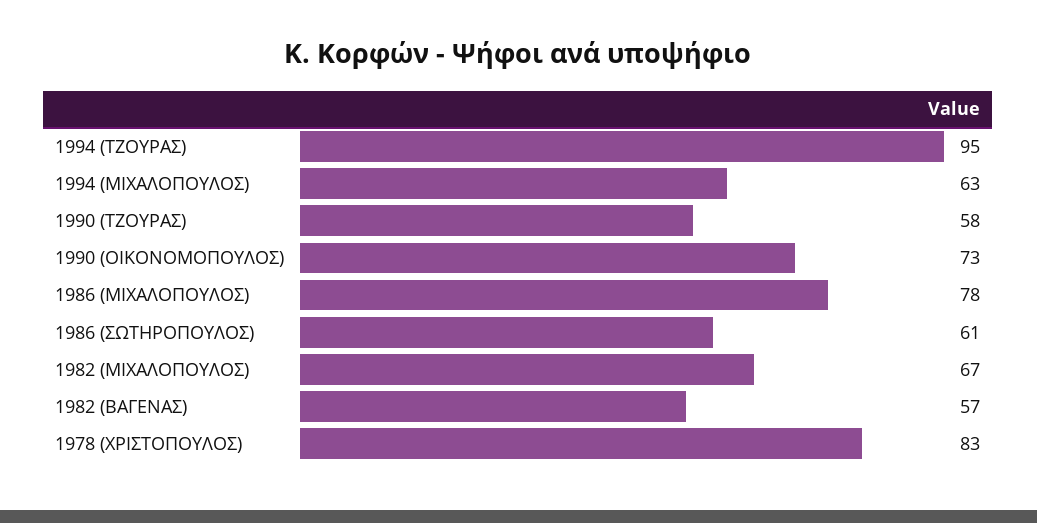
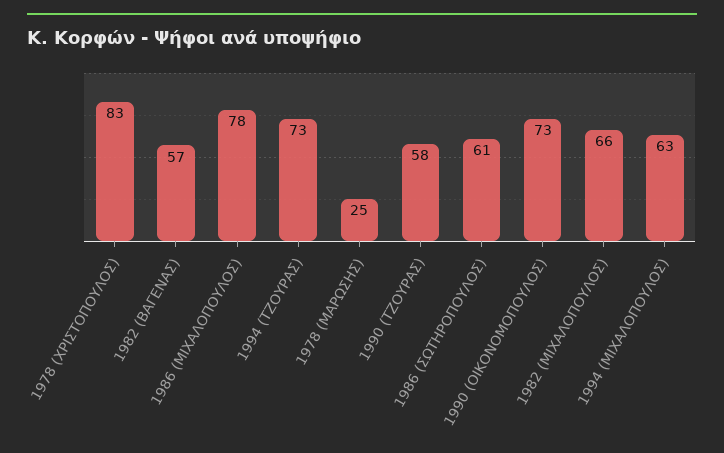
1994 (ΤΖΟΥΡΑΣ): 95 -> 73
1982 (ΜΙΧΑΛΟΠΟΥΛΟΣ): 67 -> 66
1978 (ΜΑΡΩΣΗΣ): none -> 25

